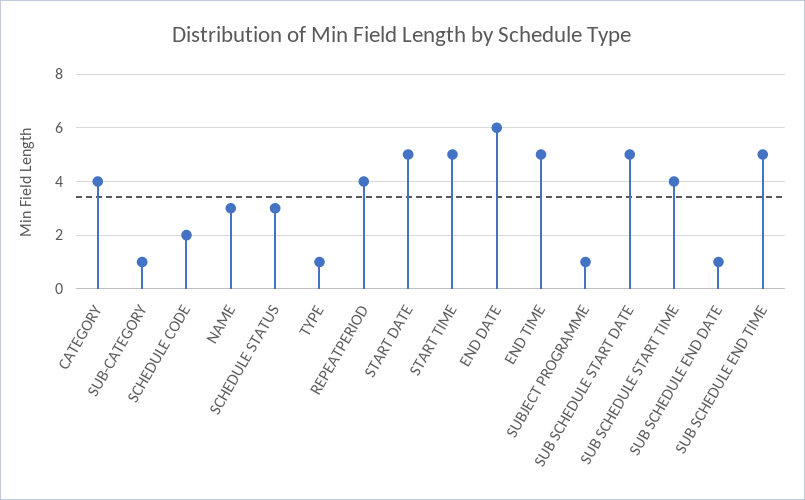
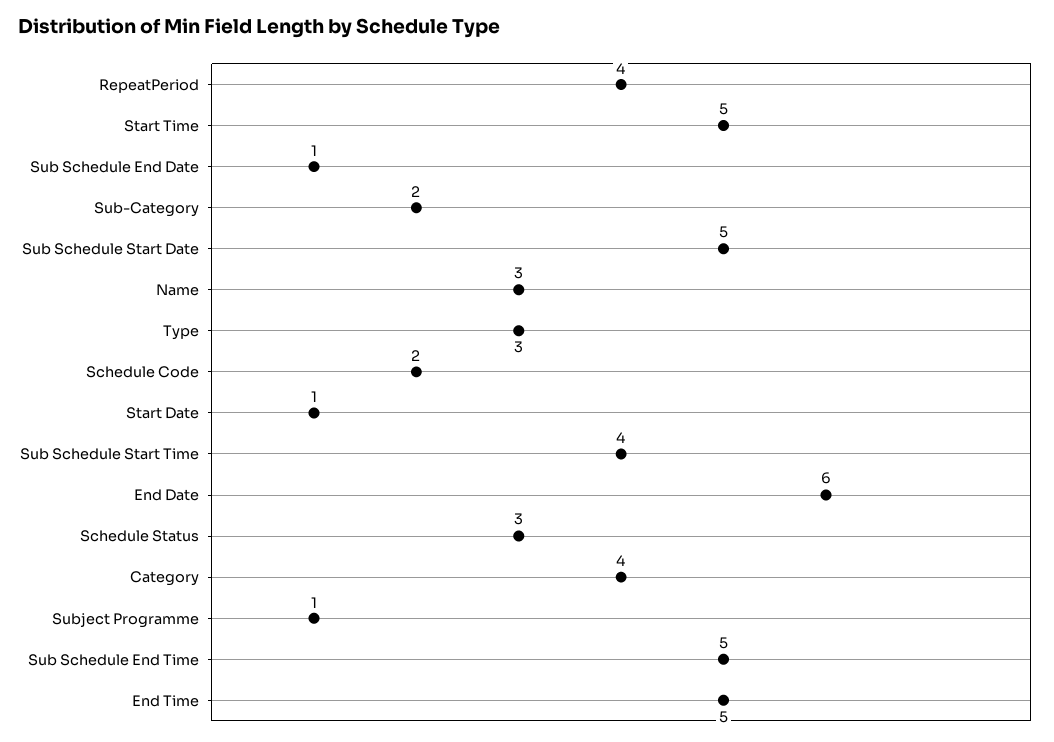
SUB-CATEGORY: 1 -> 2
TYPE: 1 -> 3
START DATE: 5 -> 1

